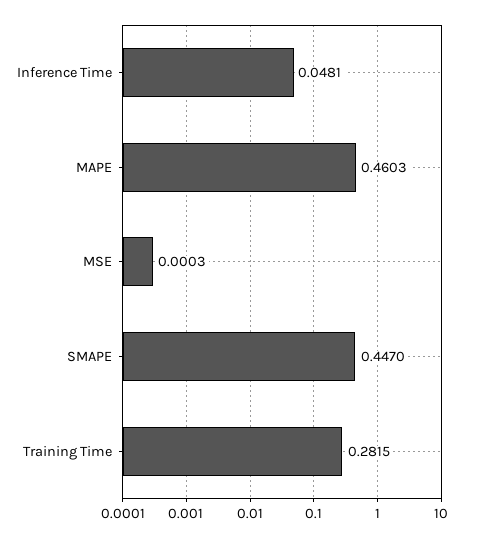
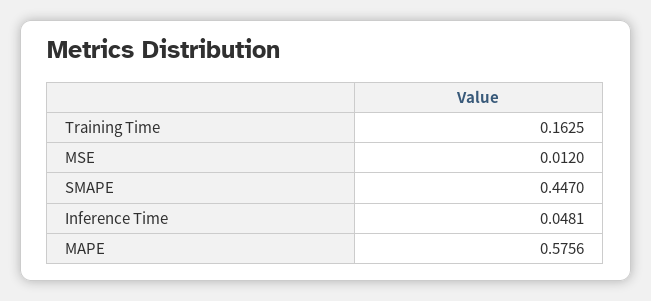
MAPE: 0.4603 -> 0.5756
MSE: 0.0003 -> 0.012
Training Time: 0.2815 -> 0.1625

